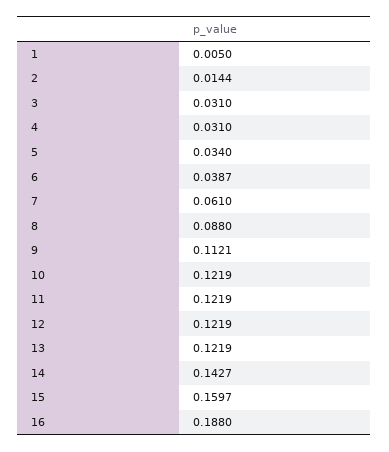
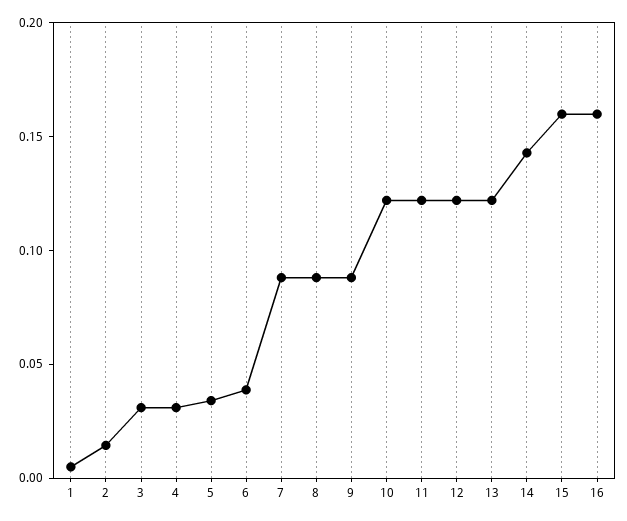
7: 0.061 -> 0.09
9: 0.1121 -> 0.09
16: 0.188 -> 0.16

